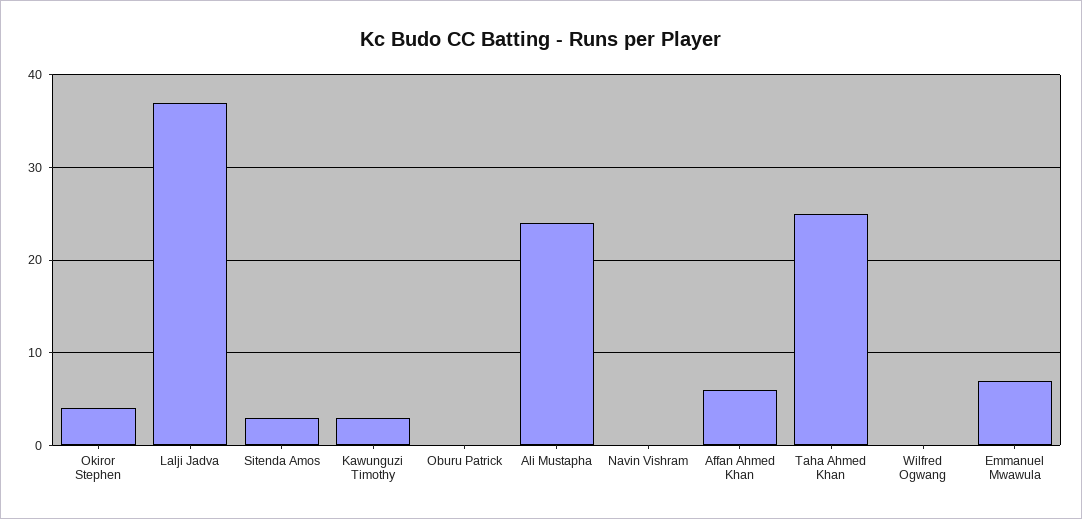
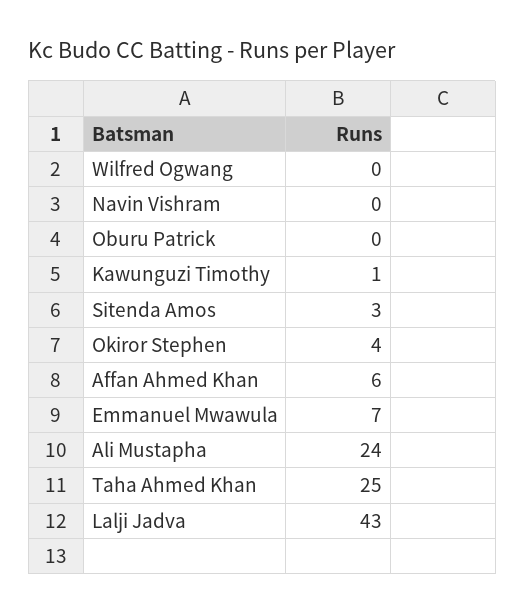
Lalji Jadva: 37 -> 43
Kawunguzi Timothy: 3 -> 1

